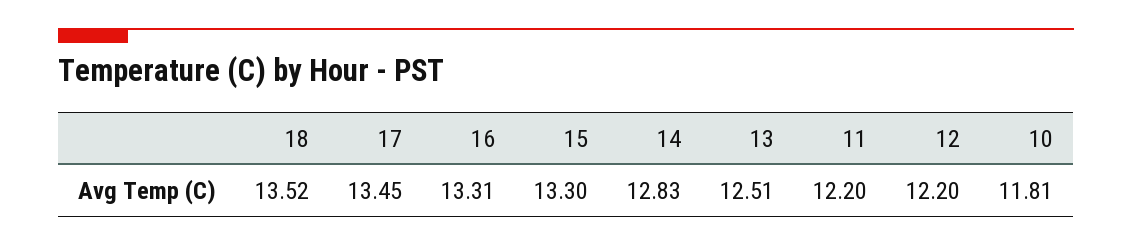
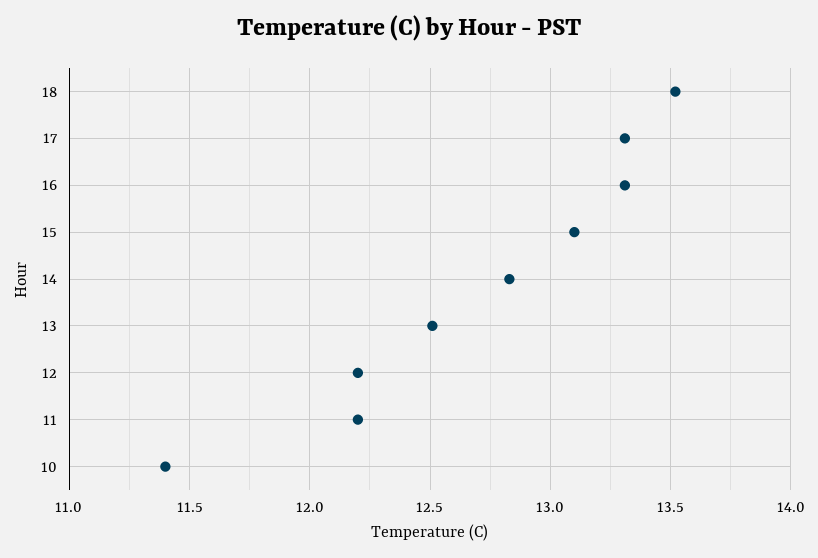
17: 13.45 -> 13.3
15: 13.3 -> 13.1
10: 11.81 -> 11.4

